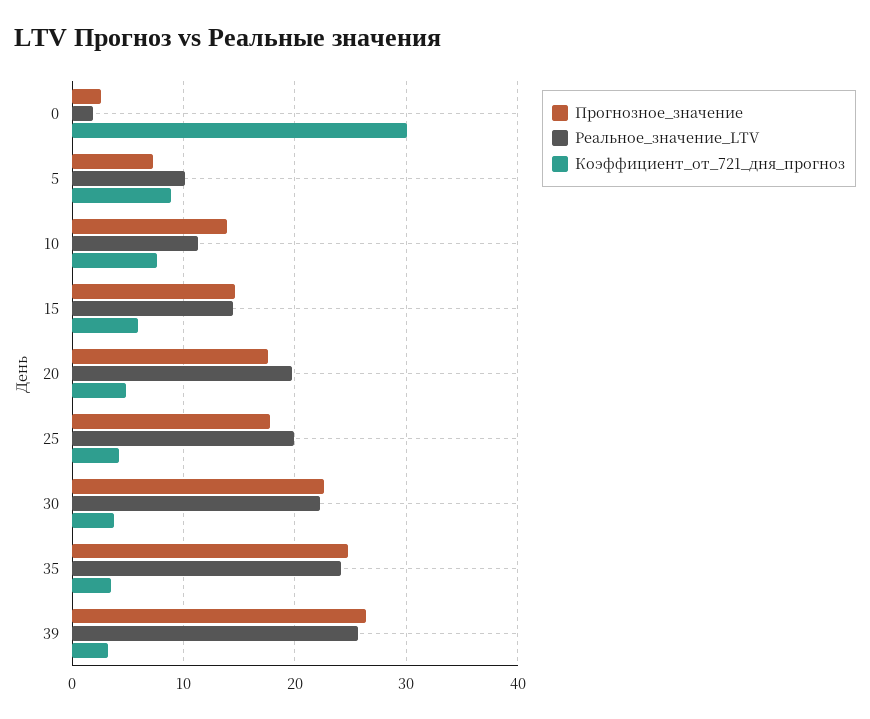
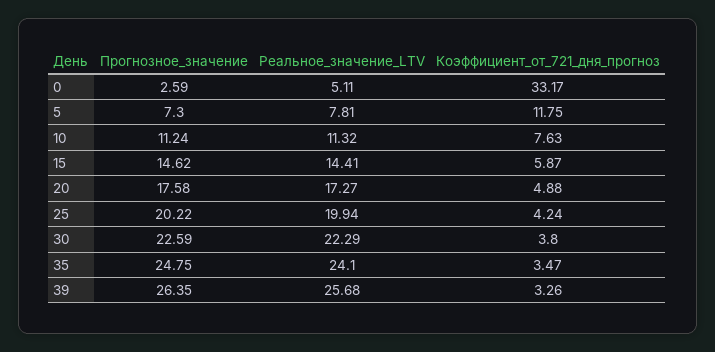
Реальное_значение_LTV, 0: 2 -> 5.11
Коэффициент_от_721_дня_прогноз, 0: 30 -> 33.17
Реальное_значение_LTV, 5: 10 -> 7.81
Коэффициент_от_721_дня_прогноз, 5: 9 -> 11.75
Прогнозное_значение, 10: 14 -> 11.24
Реальное_значение_LTV, 20: 20 -> 17.27
Прогнозное_значение, 25: 18 -> 20.22

